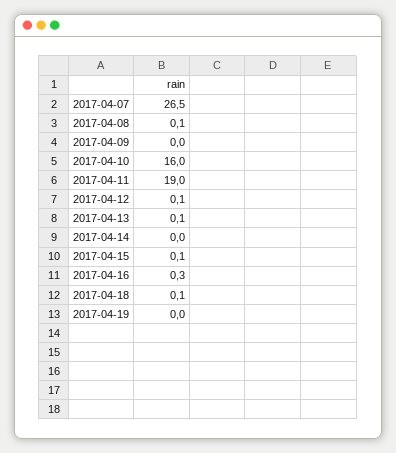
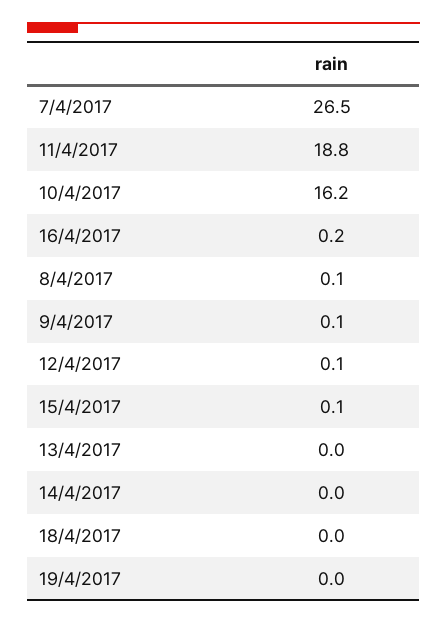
2017-04-09: 0 -> 0.1
2017-04-10: 16 -> 16.2
2017-04-11: 19 -> 18.8
2017-04-13: 0.1 -> 0
2017-04-16: 0.3 -> 0.2
2017-04-18: 0.1 -> 0

